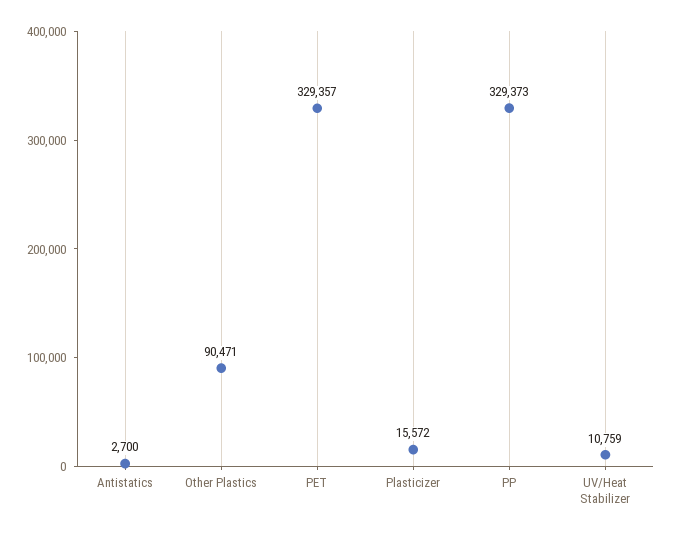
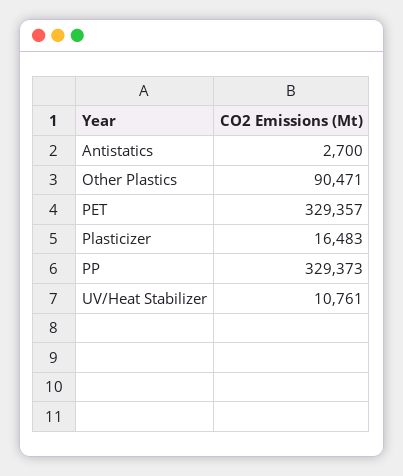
Plasticizer: 15572 -> 16483
UV/Heat Stabilizer: 10759 -> 10761

